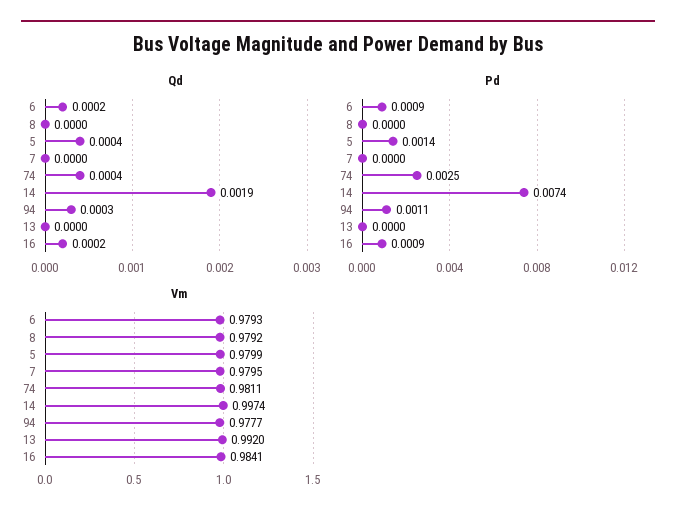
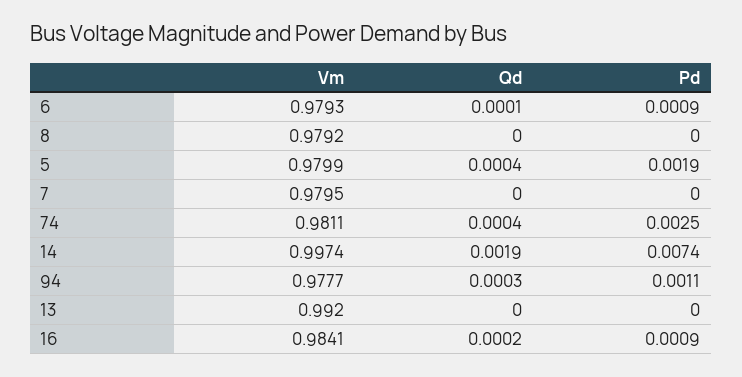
Qd, 6: 0.0002 -> 0.0001
Pd, 5: 0.0014 -> 0.0019

